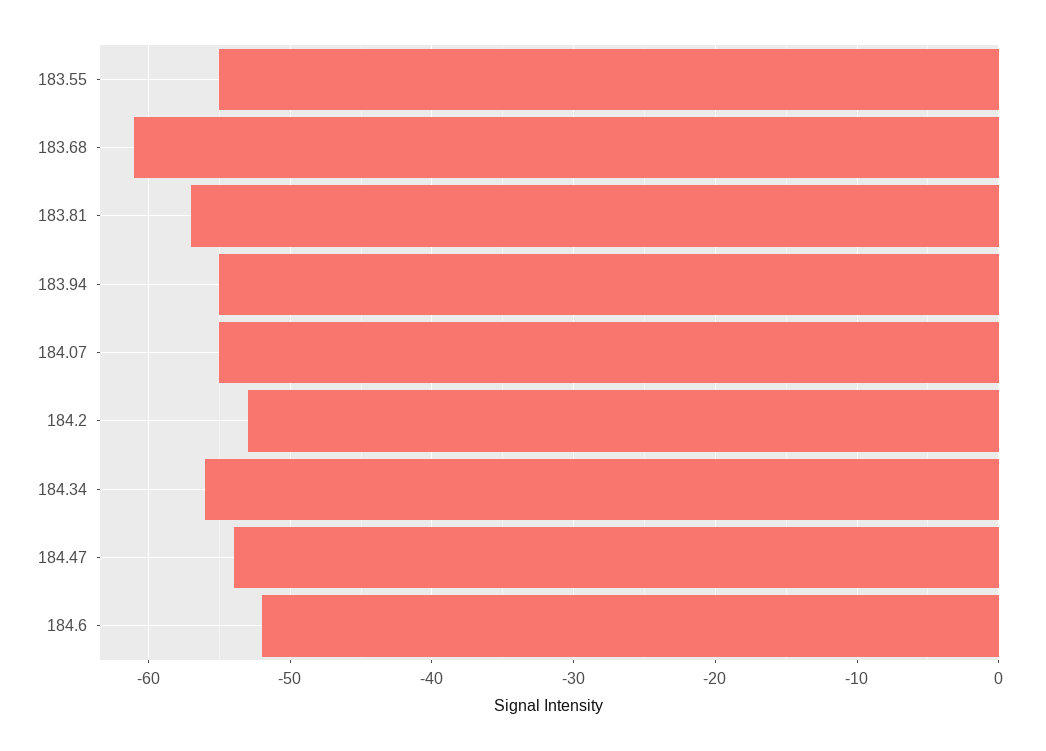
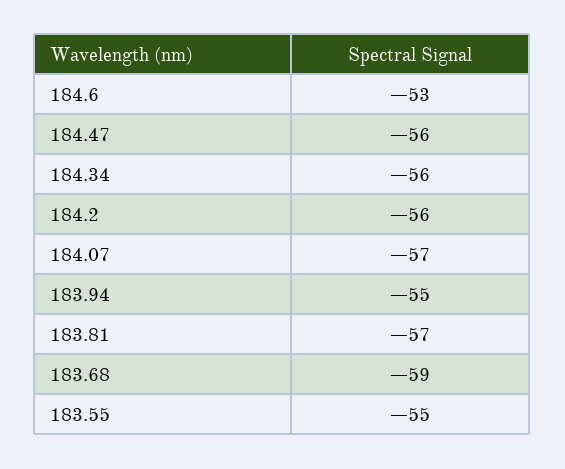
183.68: -61 -> -59
184.07: -55 -> -57
184.2: -53 -> -56
184.47: -54 -> -56
184.6: -52 -> -53

